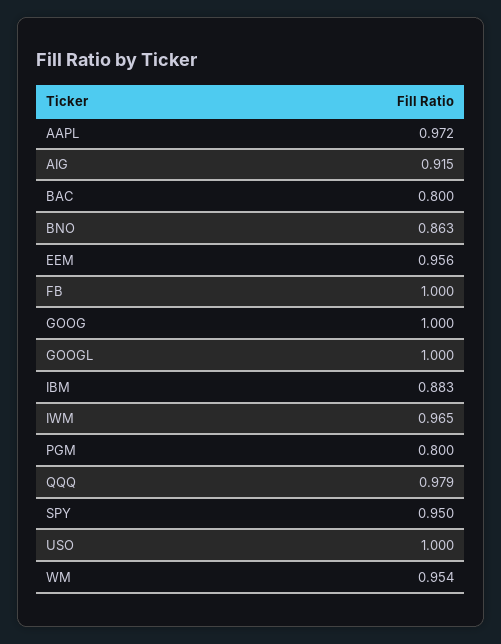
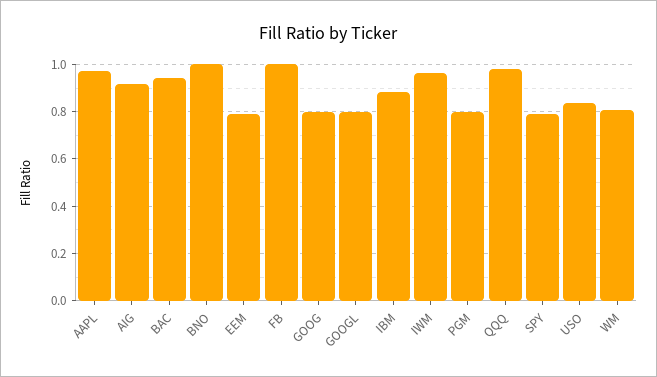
BAC: 0.8 -> 0.95
BNO: 0.863 -> 1
EEM: 0.956 -> 0.8
GOOG: 1 -> 0.8
GOOGL: 1 -> 0.8
SPY: 0.95 -> 0.8
USO: 1 -> 0.85
WM: 0.954 -> 0.8

